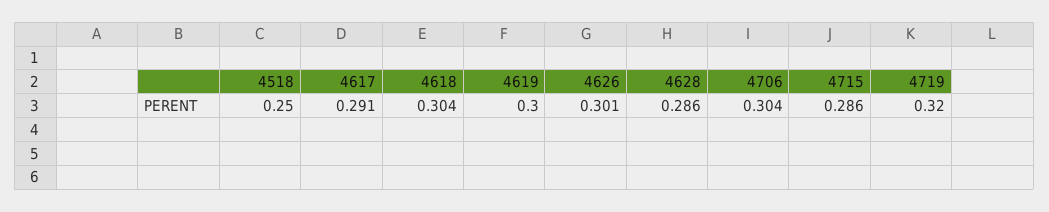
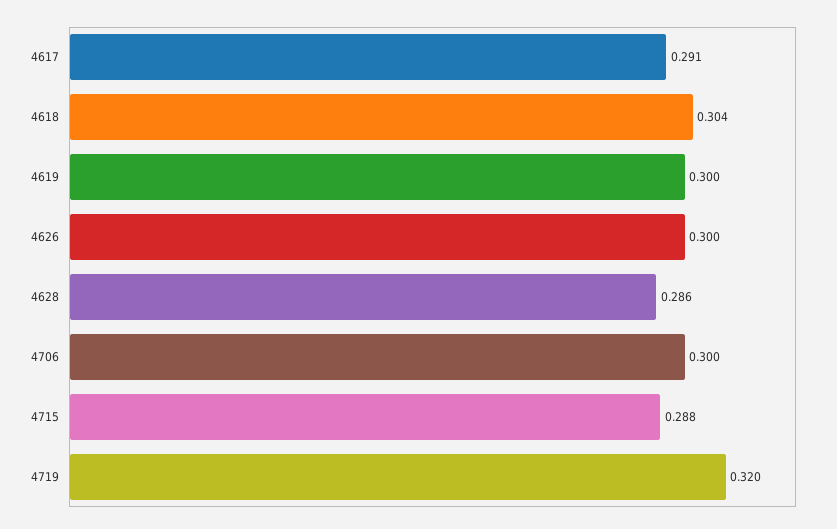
4518: 0.25 -> none
4626: 0.301 -> 0.3
4706: 0.304 -> 0.3
4715: 0.286 -> 0.288

